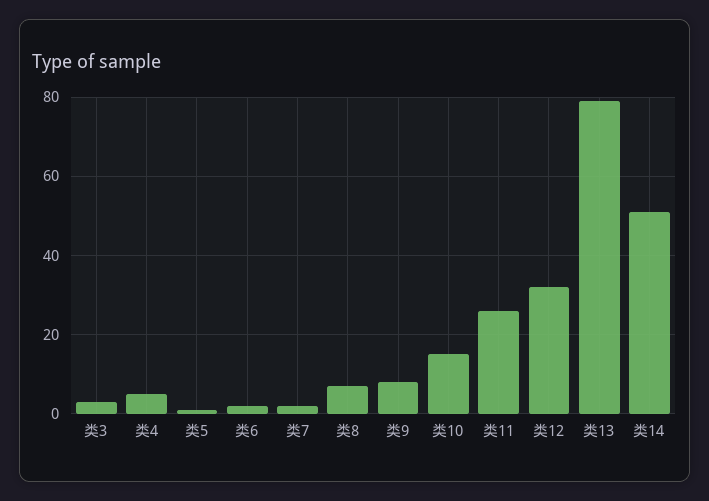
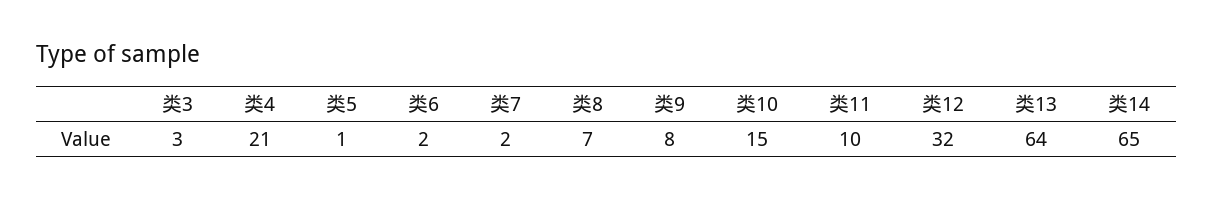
类4: 5 -> 21
类11: 25 -> 10
类13: 80 -> 64
类14: 50 -> 65

